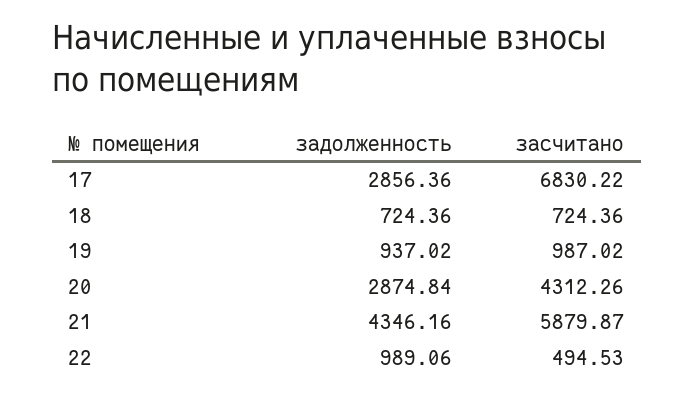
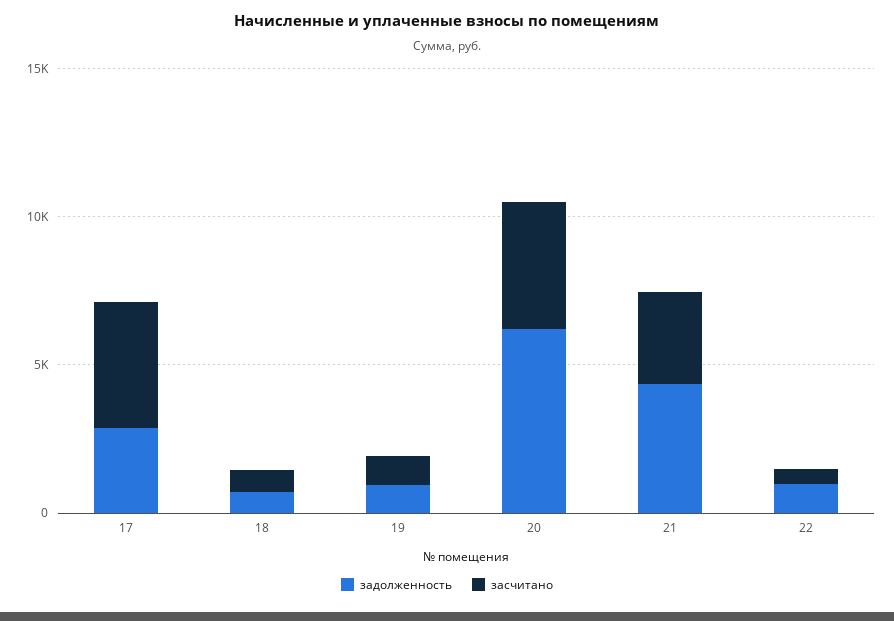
засчитано, 17: 6830.22 -> 4000
задолженность, 20: 2874.84 -> 6000
засчитано, 21: 5879.87 -> 3000

